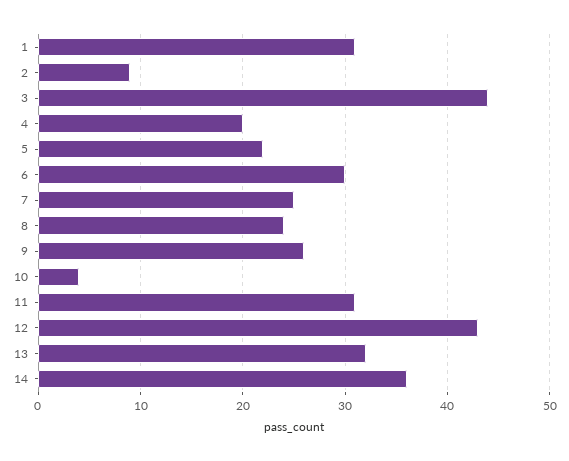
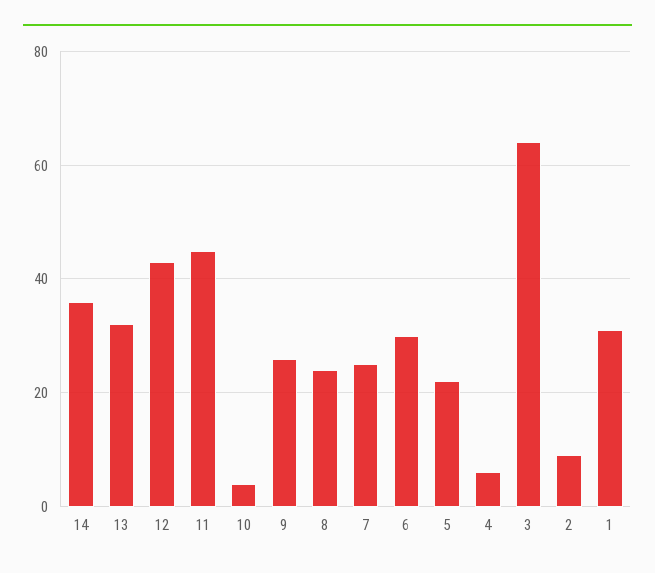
3: 44 -> 65
4: 20 -> 5
11: 31 -> 45

